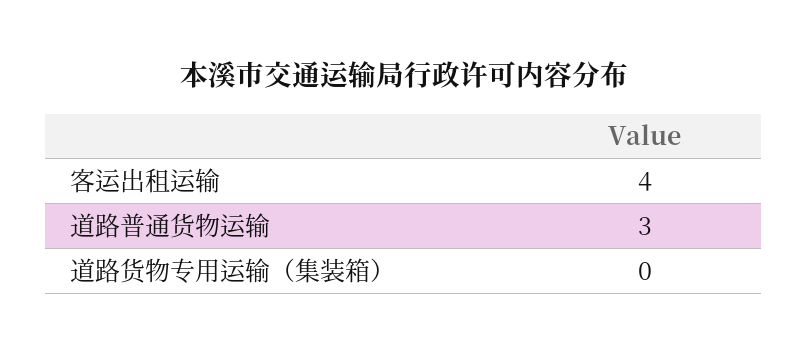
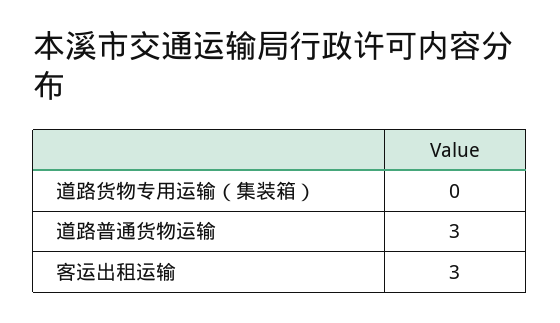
客运出租运输: 4 -> 3

